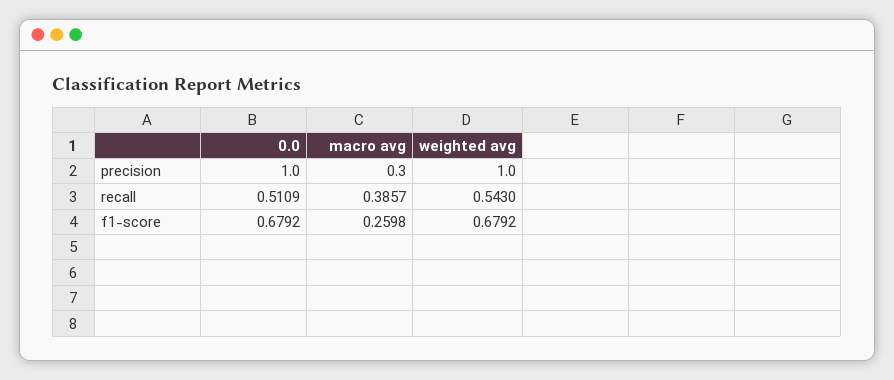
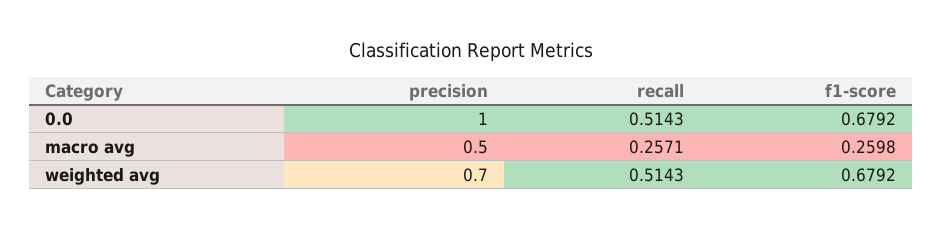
macro avg, precision: 0.3 -> 0.5
weighted avg, precision: 1 -> 0.7
0.0, recall: 0.5109 -> 0.5143
macro avg, recall: 0.3857 -> 0.2571
weighted avg, recall: 0.543 -> 0.5143

